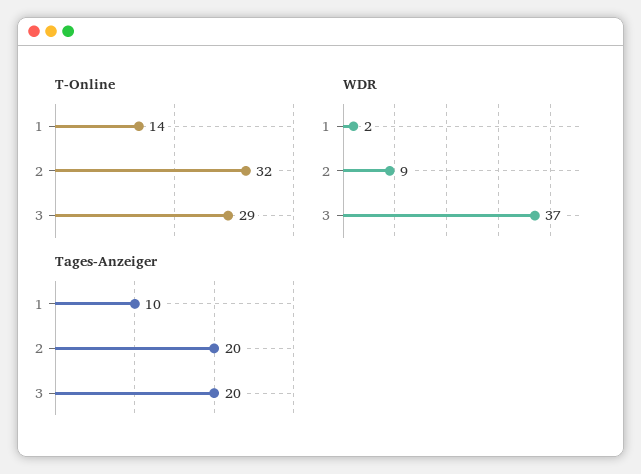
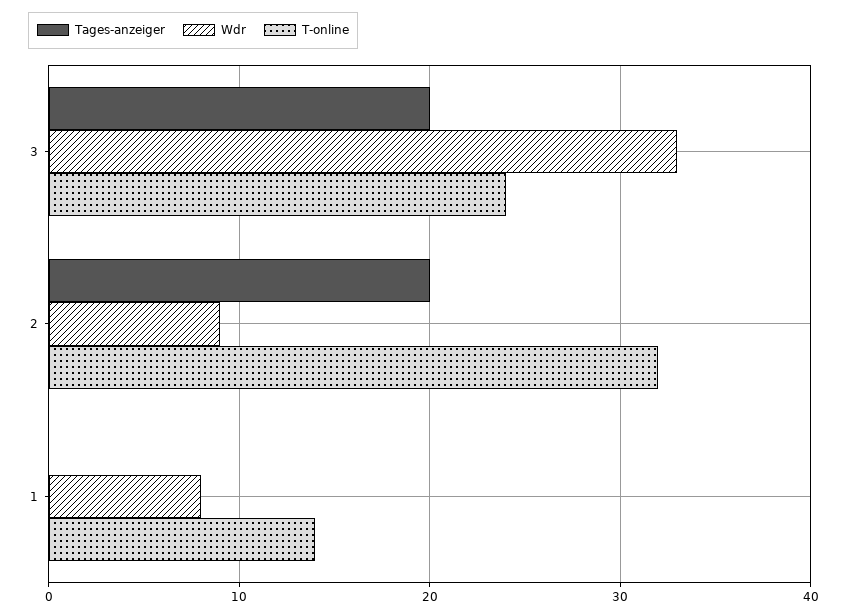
T-Online, 3: 29 -> 24
WDR, 1: 2 -> 8
WDR, 3: 37 -> 33
Tages-Anzeiger, 1: 10 -> 0

